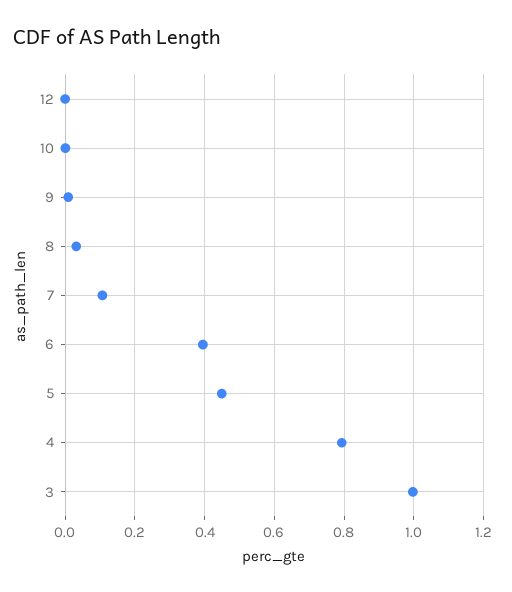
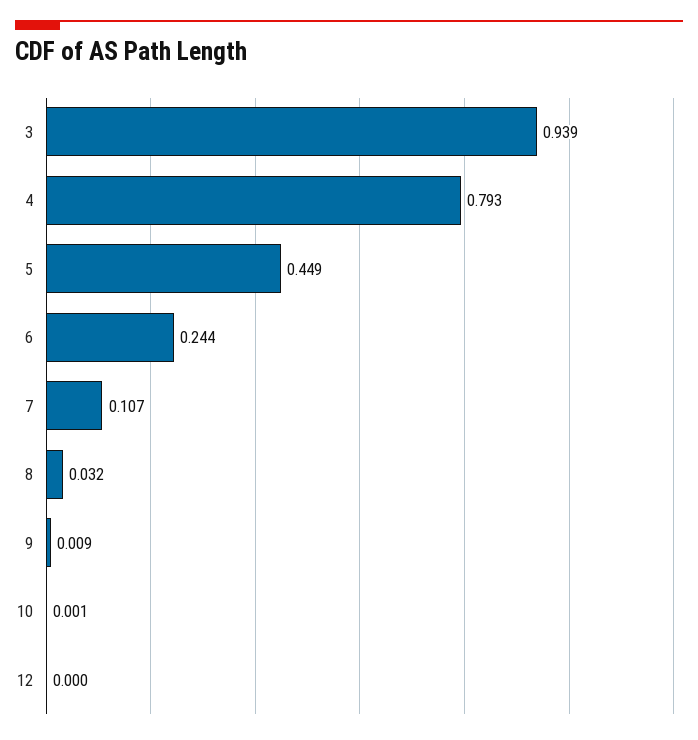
6: 0.4 -> 0.244
3: 1 -> 0.939

